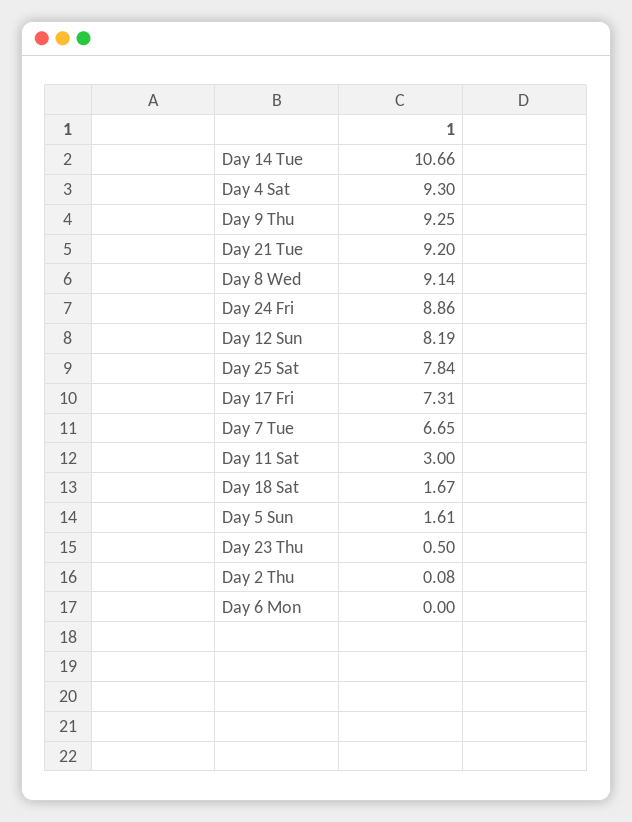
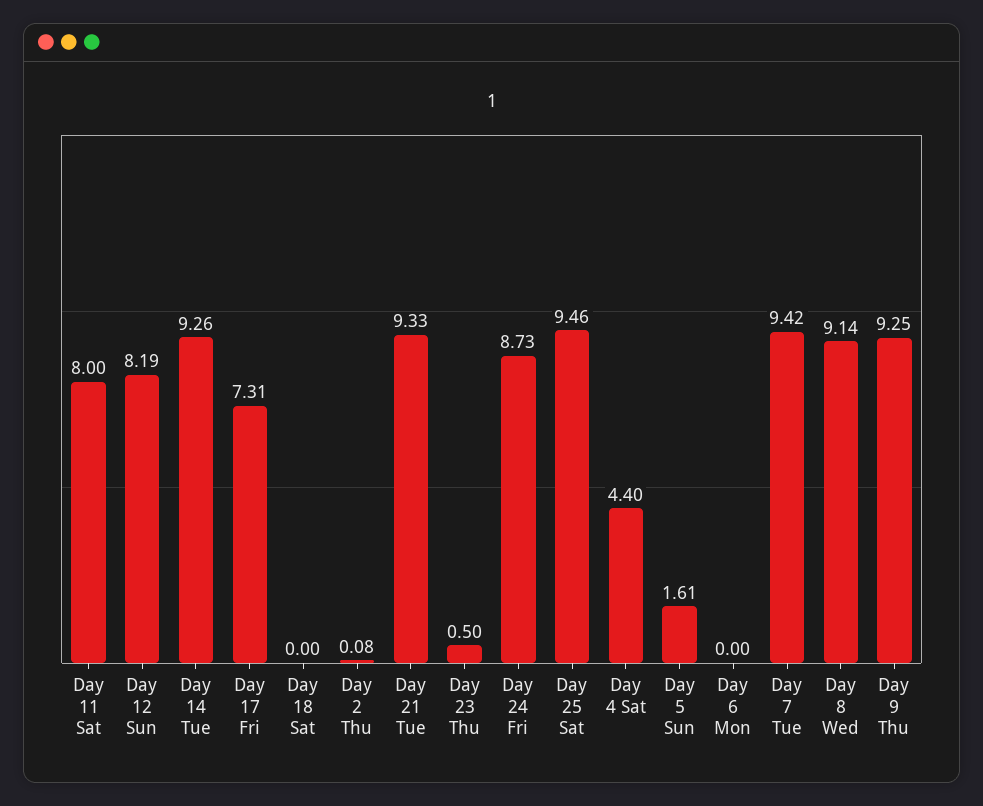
Day 14 Tue: 10.66 -> 9.26
Day 4 Sat: 9.3 -> 4.4
Day 21 Tue: 9.2 -> 9.33
Day 24 Fri: 8.86 -> 8.73
Day 25 Sat: 7.84 -> 9.46
Day 7 Tue: 6.65 -> 9.42
Day 11 Sat: 3 -> 8
Day 18 Sat: 1.67 -> 0

